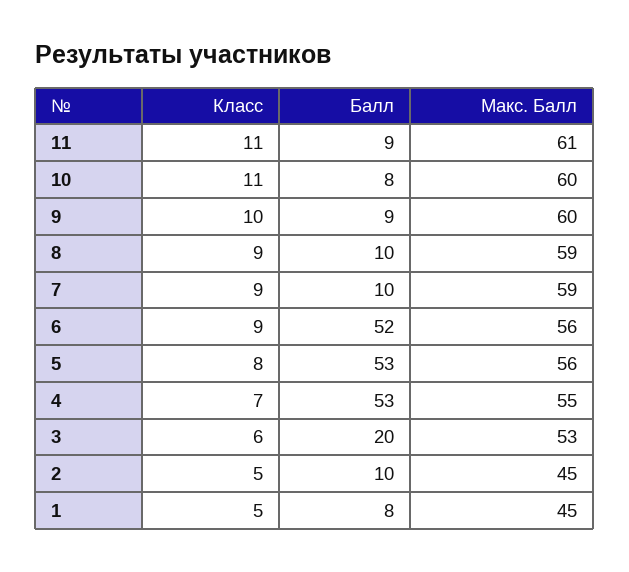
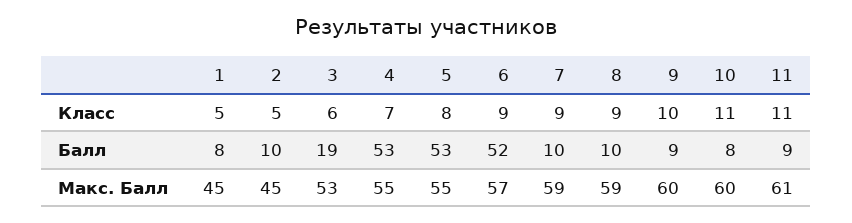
Макс. Балл, 6: 56 -> 57
Макс. Балл, 5: 56 -> 55
Балл, 3: 20 -> 19

